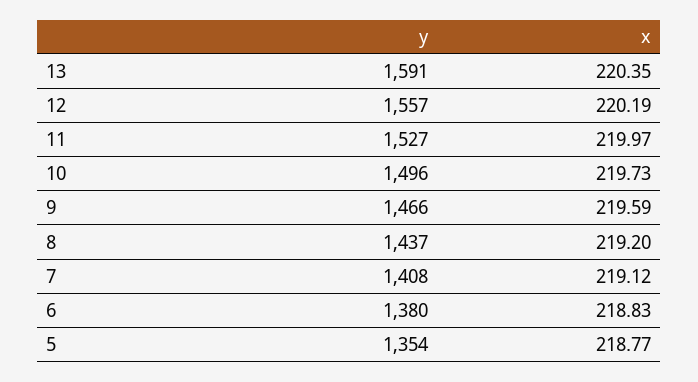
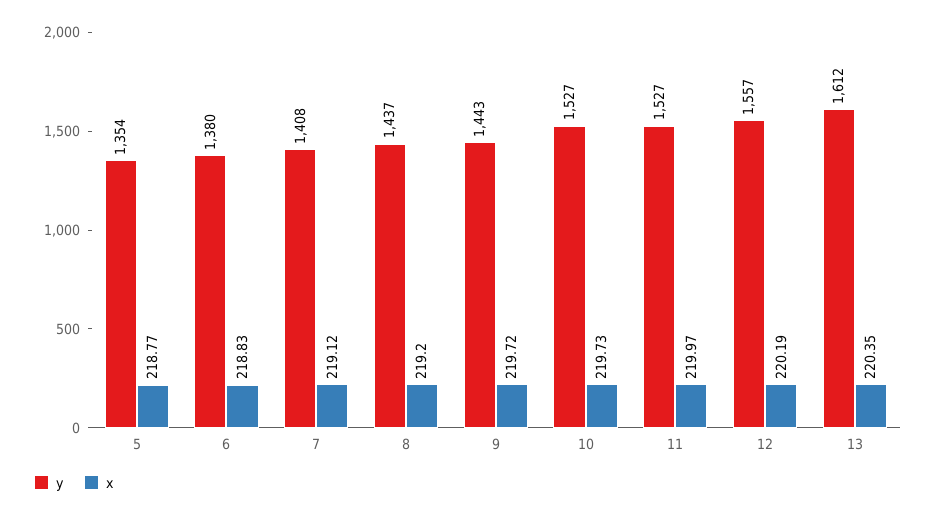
y, 13: 1591 -> 1612
y, 10: 1496 -> 1527
y, 9: 1466 -> 1443
x, 9: 219.59 -> 219.72

